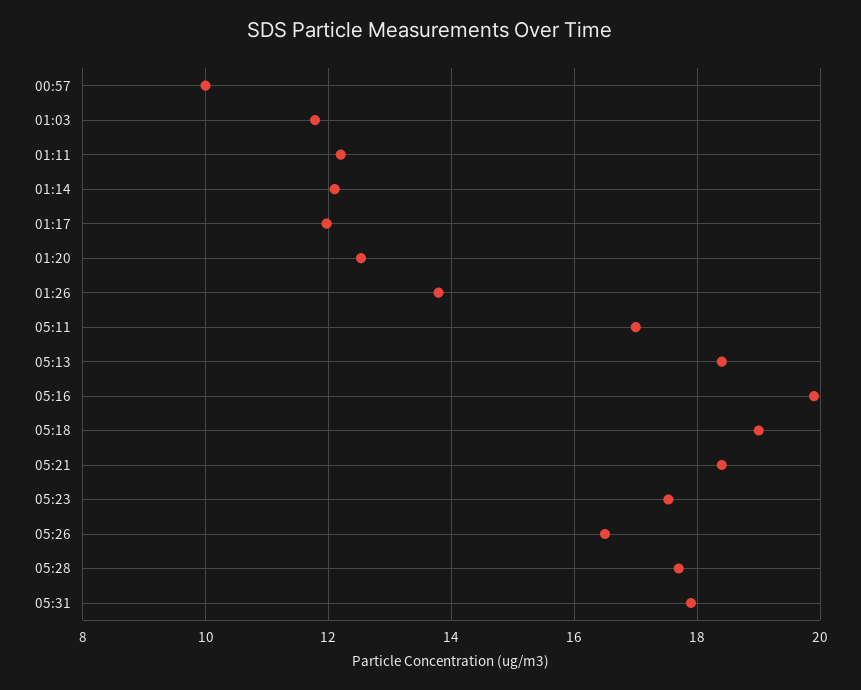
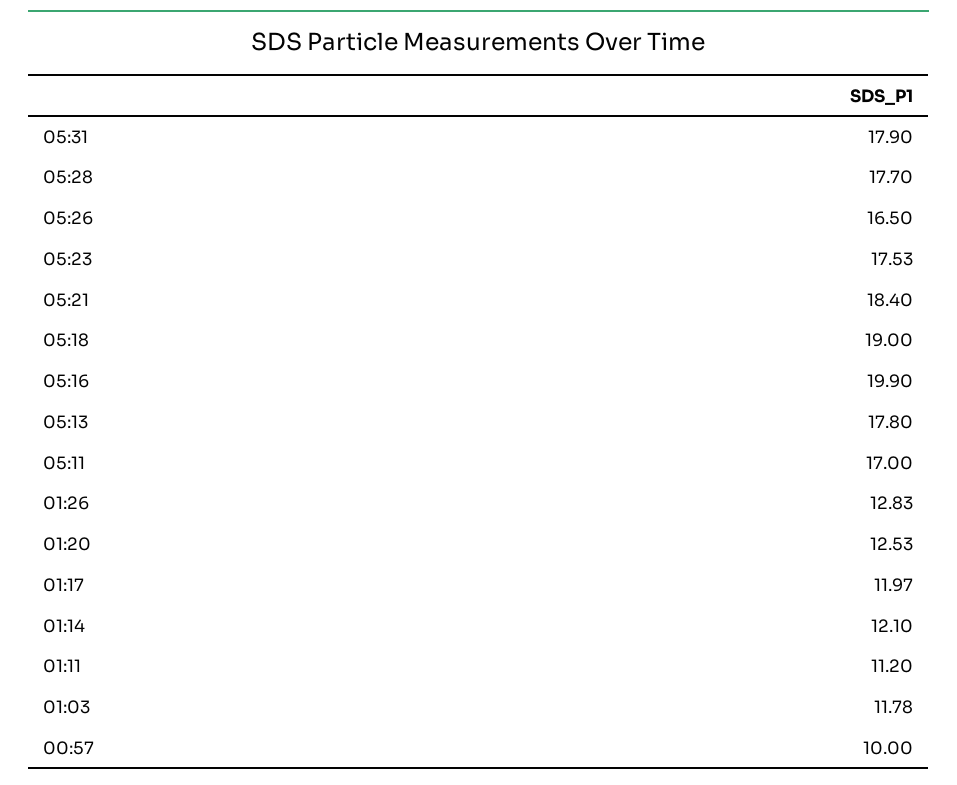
01:11: 12.2 -> 11.2
01:26: 13.8 -> 12.83
05:13: 18.4 -> 17.8

